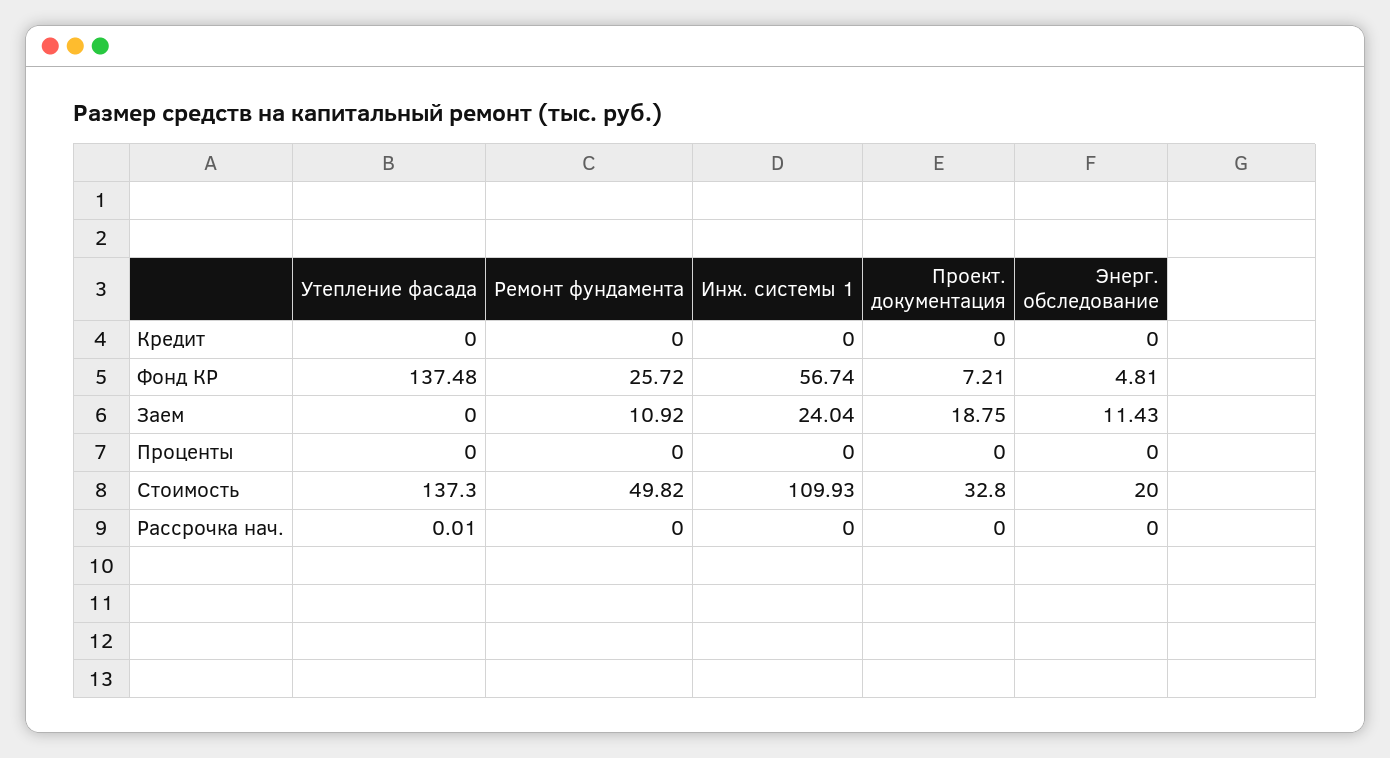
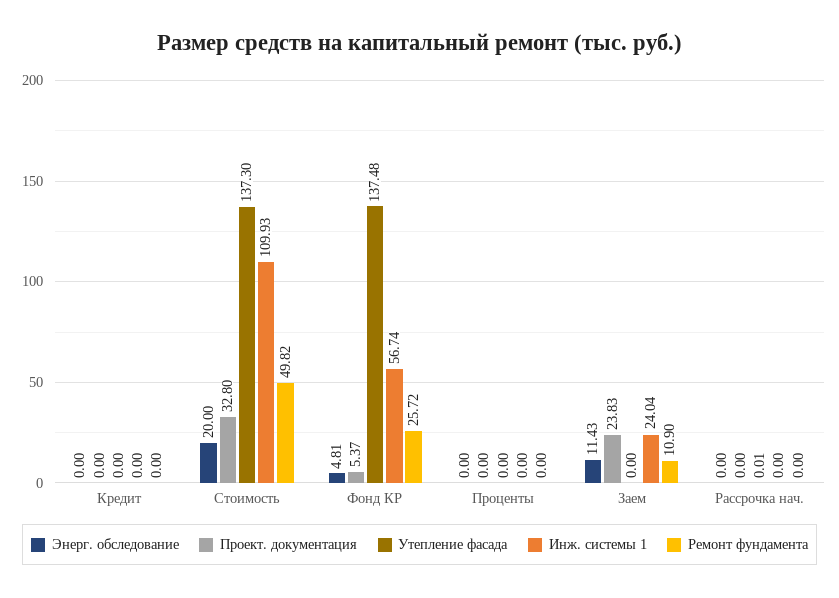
Проект. документация, Фонд КР: 7.21 -> 5.37
Ремонт фундамента, Заем: 10.92 -> 10.9
Проект. документация, Заем: 18.75 -> 23.83

